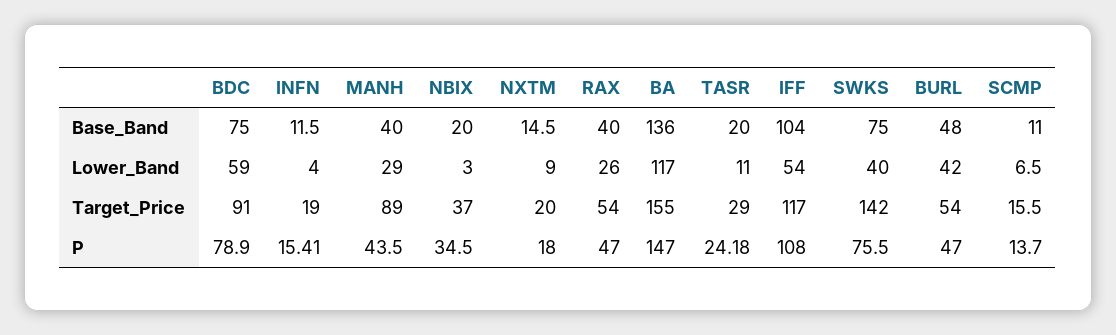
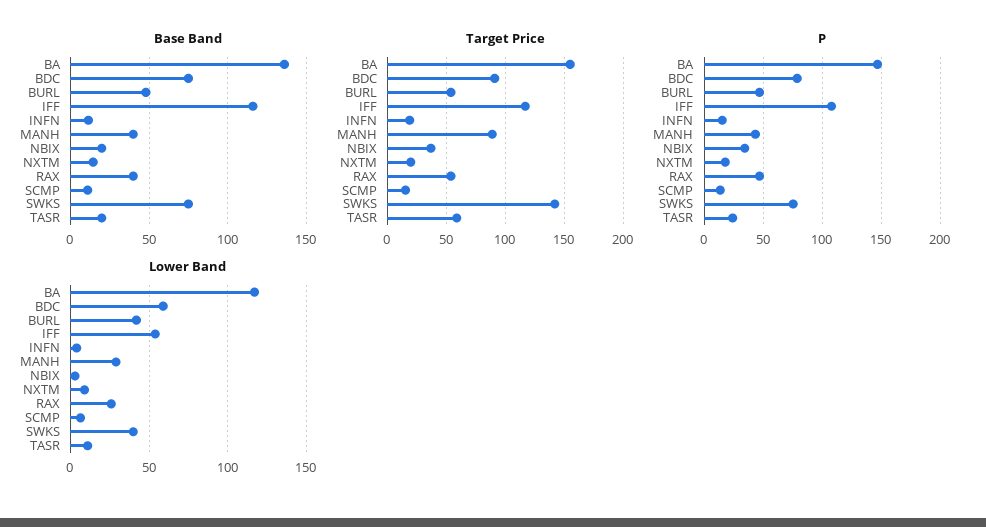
Base_Band, IFF: 104 -> 115
Target_Price, TASR: 29 -> 60

